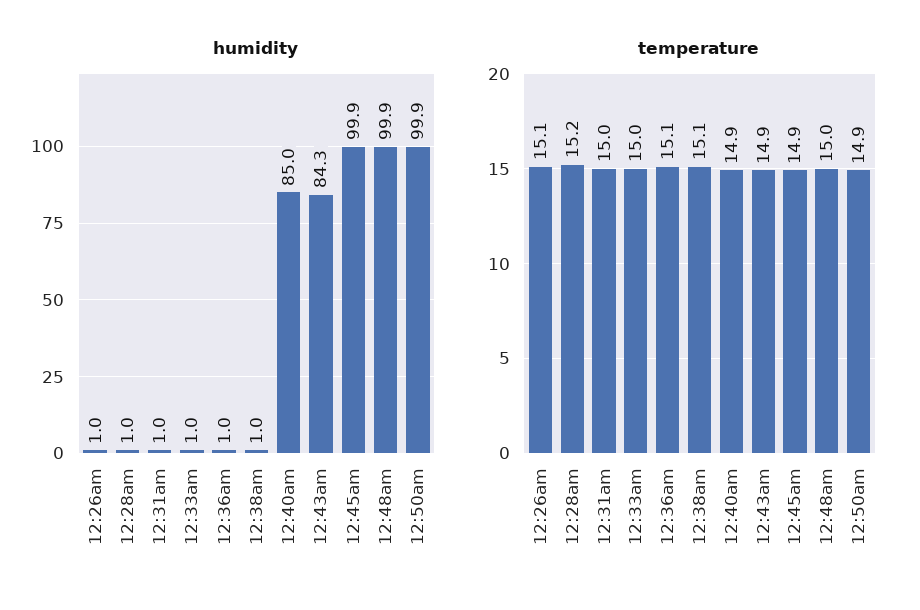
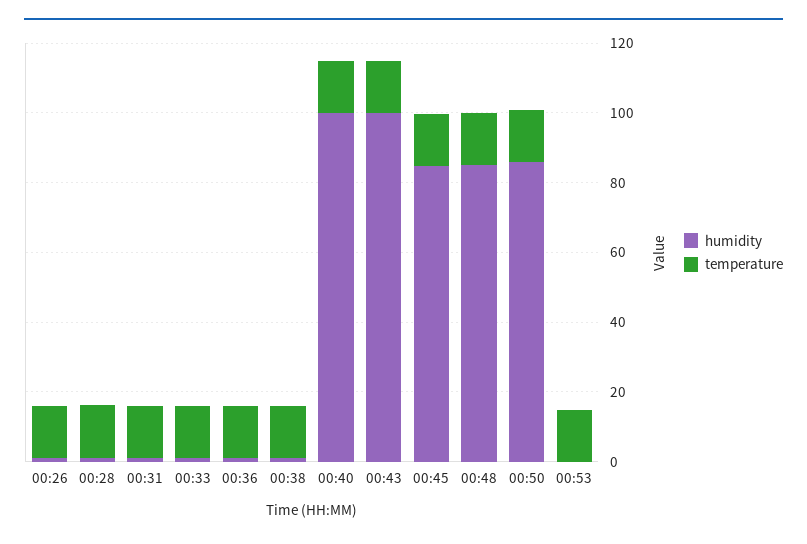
humidity, 12:40am: 85 -> 100
humidity, 12:43am: 84.3 -> 100
humidity, 12:45am: 99.9 -> 85
humidity, 12:48am: 99.9 -> 85
humidity, 12:50am: 99.9 -> 85
humidity, 00:53: none -> 0
temperature, 00:53: none -> 15

